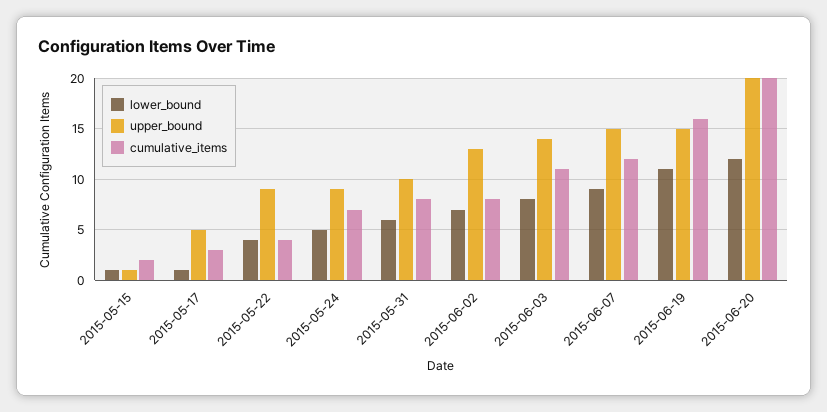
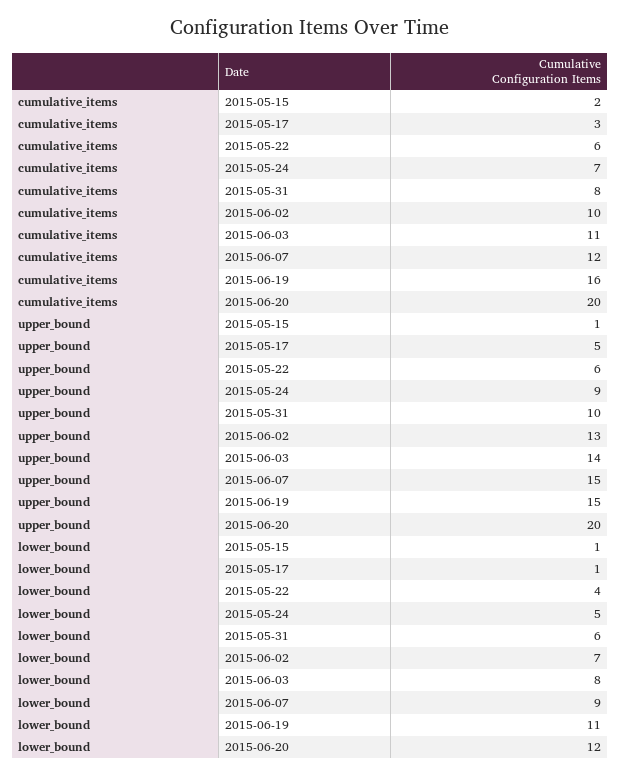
upper_bound, 2015-05-22: 9 -> 6
cumulative_items, 2015-05-22: 4 -> 6
cumulative_items, 2015-06-02: 8 -> 10

